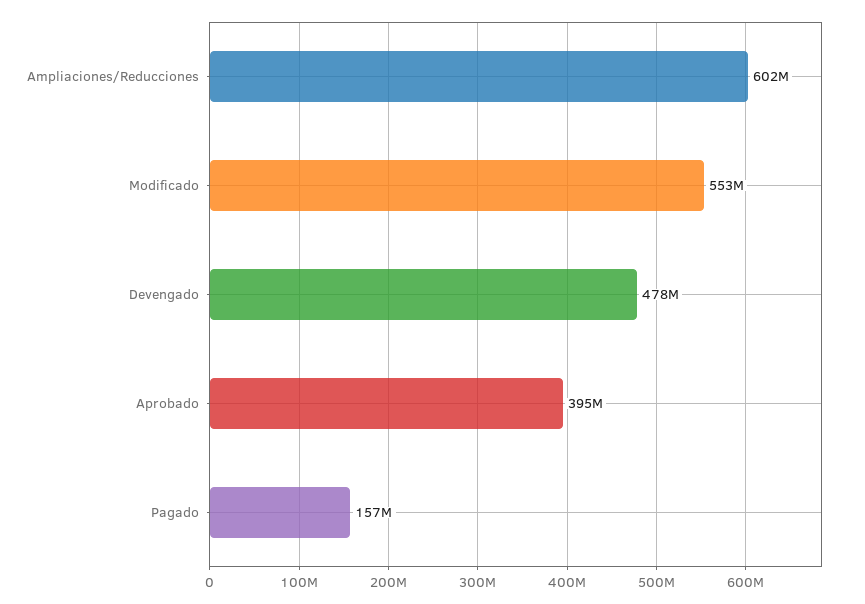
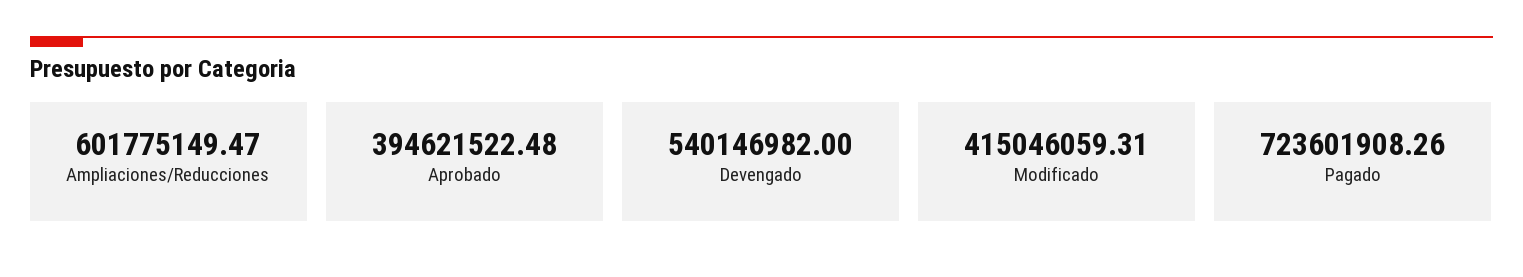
Modificado: 553000000 -> 415046059.31
Devengado: 478000000 -> 540146982
Pagado: 157000000 -> 723601908.26

